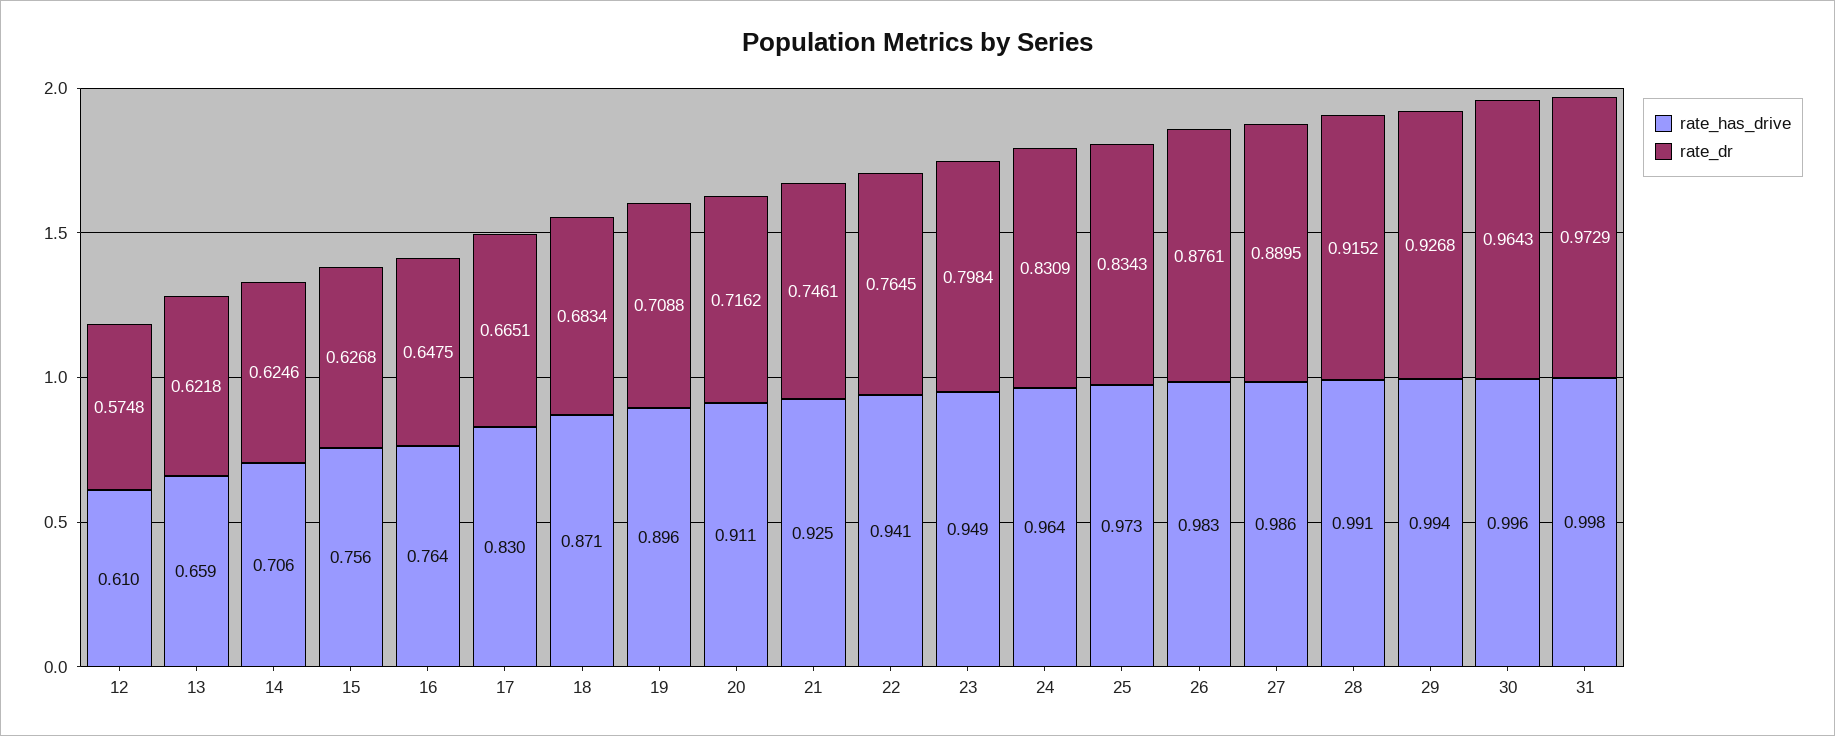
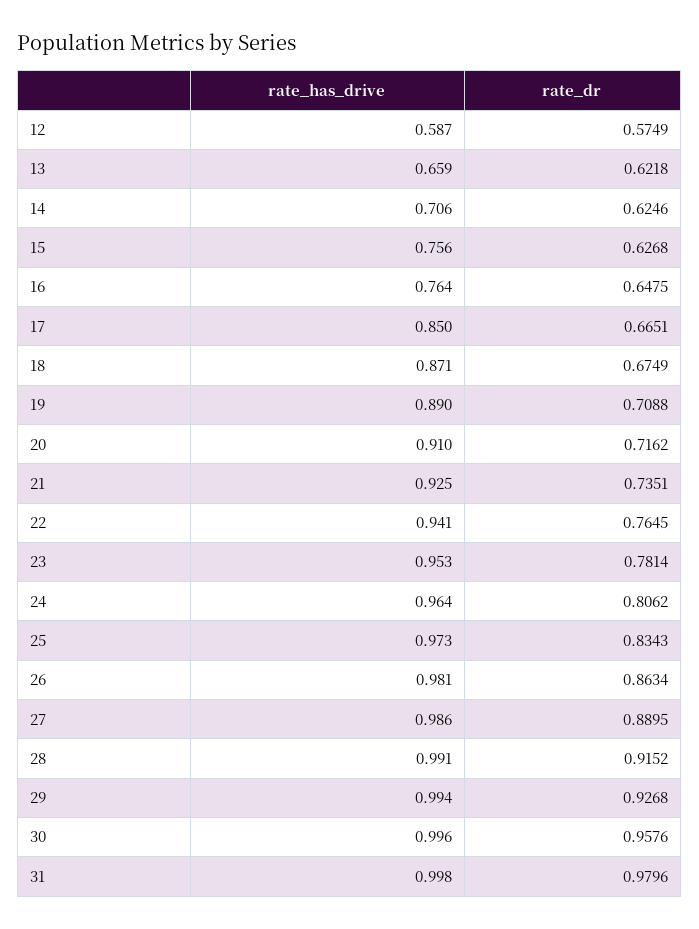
rate_has_drive, 12: 0.61 -> 0.587
rate_dr, 12: 0.5748 -> 0.5749
rate_has_drive, 17: 0.83 -> 0.85
rate_dr, 18: 0.6834 -> 0.6749
rate_has_drive, 19: 0.896 -> 0.89
rate_has_drive, 20: 0.911 -> 0.91
rate_dr, 21: 0.7461 -> 0.7351
rate_has_drive, 23: 0.949 -> 0.953
rate_dr, 23: 0.7984 -> 0.7814
rate_dr, 24: 0.8309 -> 0.8062
rate_has_drive, 26: 0.983 -> 0.981
rate_dr, 26: 0.8761 -> 0.8634
rate_dr, 30: 0.9643 -> 0.9576
rate_dr, 31: 0.9729 -> 0.9796

